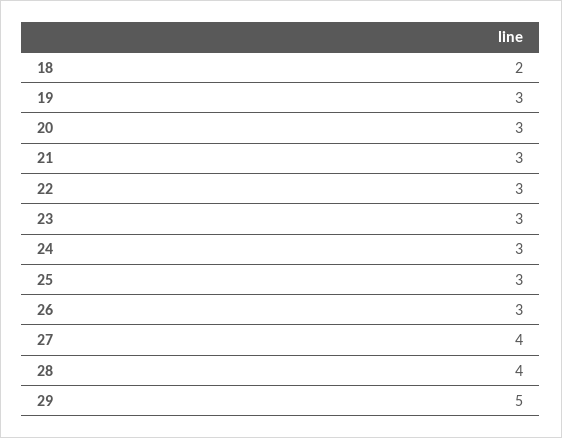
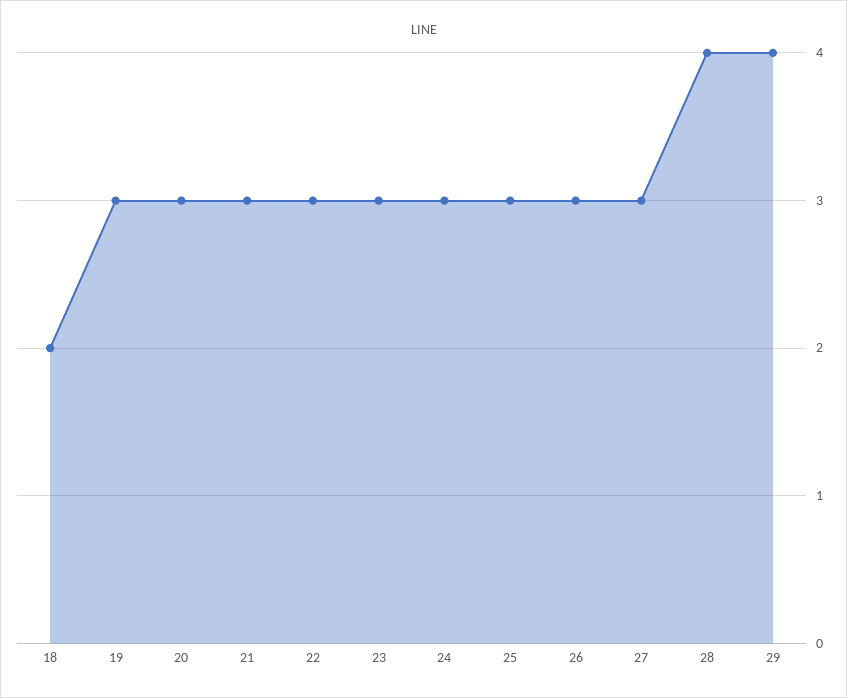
27: 4 -> 3
29: 5 -> 4

